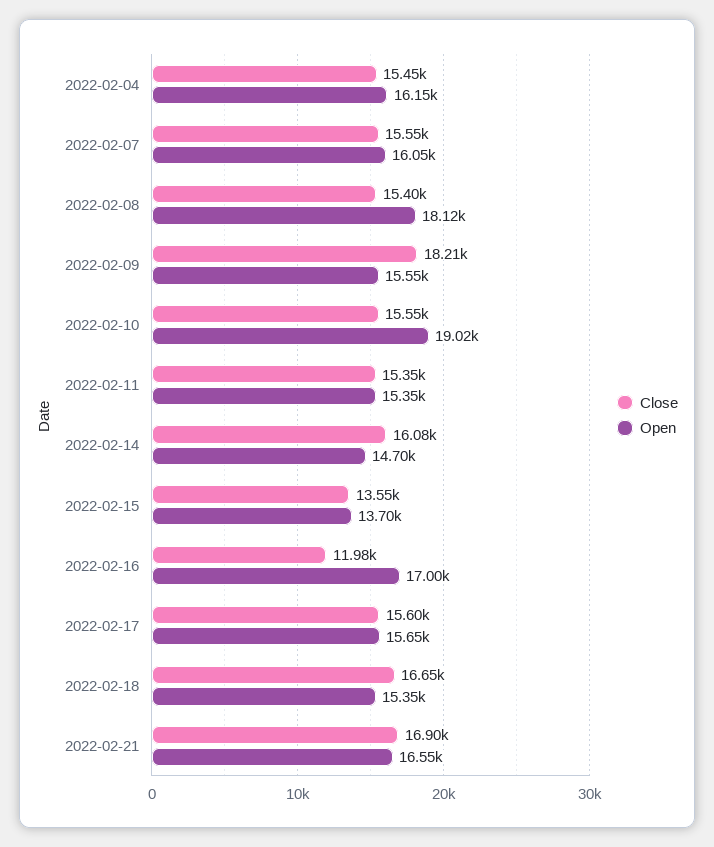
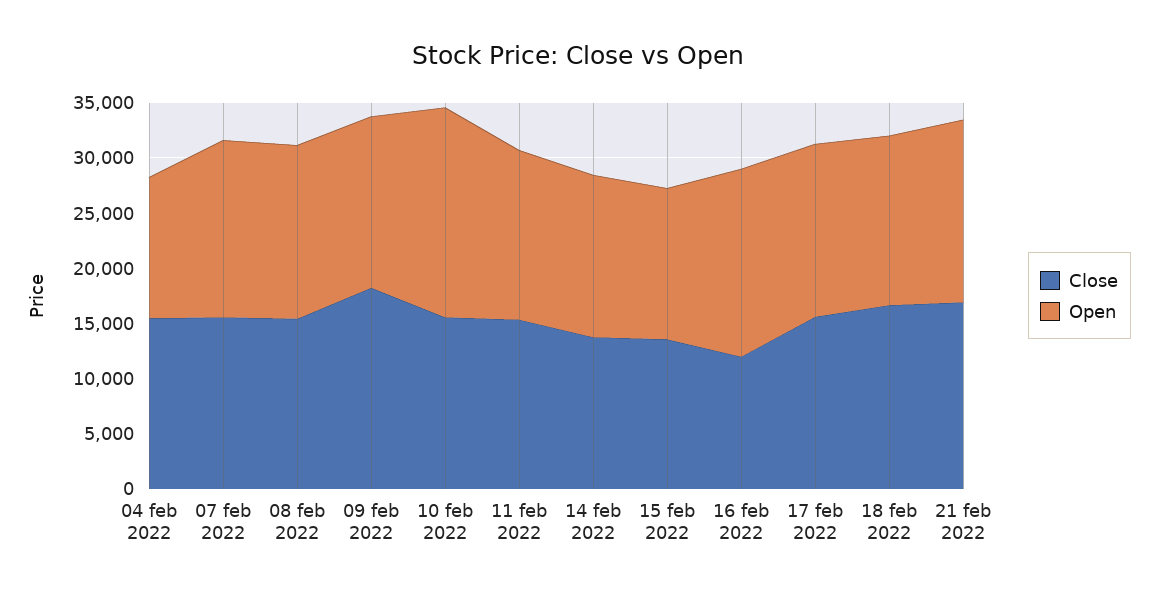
Open, 2022-02-04: 16150 -> 13000
Open, 2022-02-08: 18120 -> 16000
Close, 2022-02-14: 16080 -> 14000

